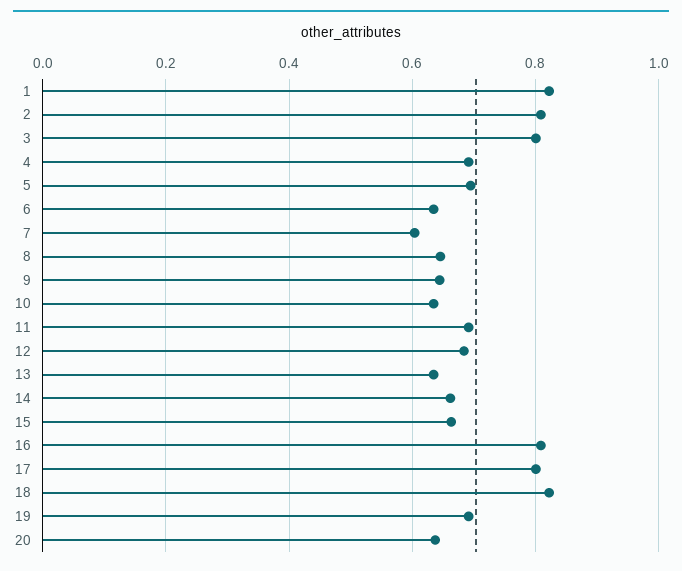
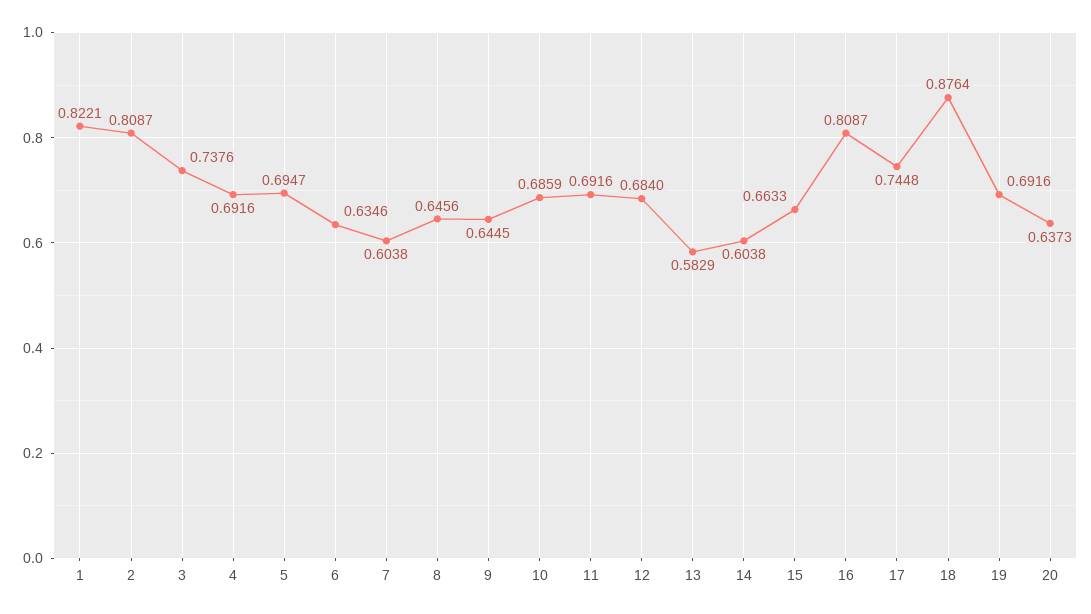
3: 0.8 -> 0.7376
10: 0.64 -> 0.6859
13: 0.64 -> 0.5829
14: 0.66 -> 0.6038
17: 0.8 -> 0.7448
18: 0.82 -> 0.8764

